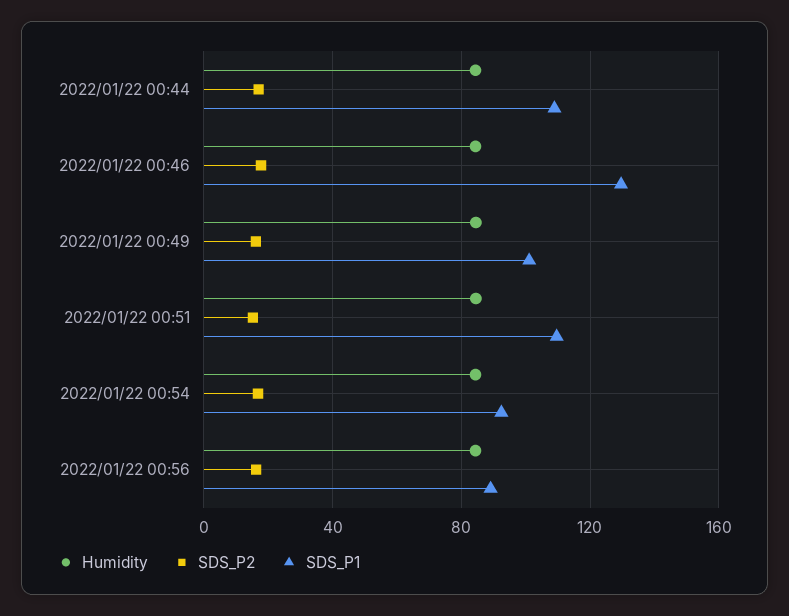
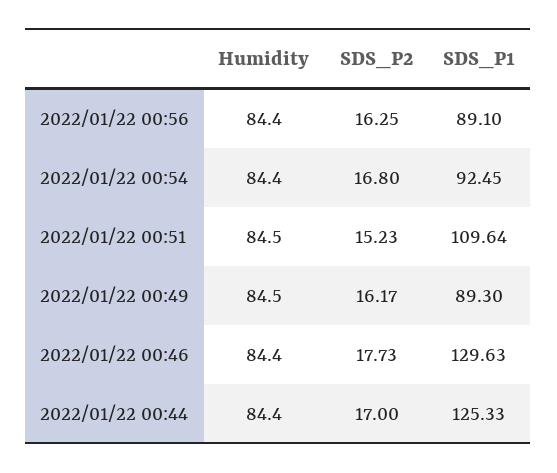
SDS_P1, 2022/01/22 00:44: 110 -> 125.33
SDS_P1, 2022/01/22 00:49: 100 -> 89.3

